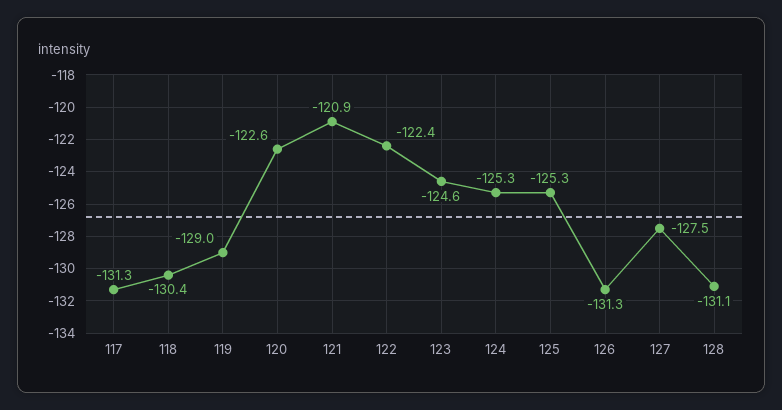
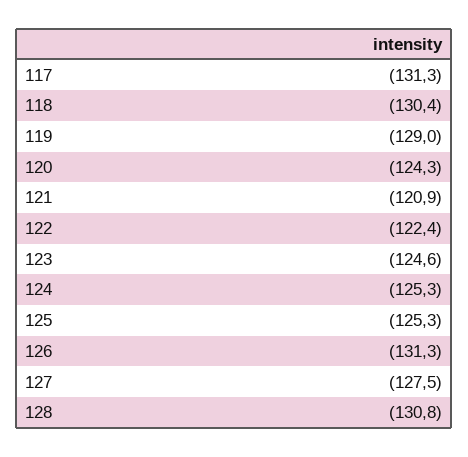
120: -122.6 -> -124.3
128: -131.1 -> -130.8

